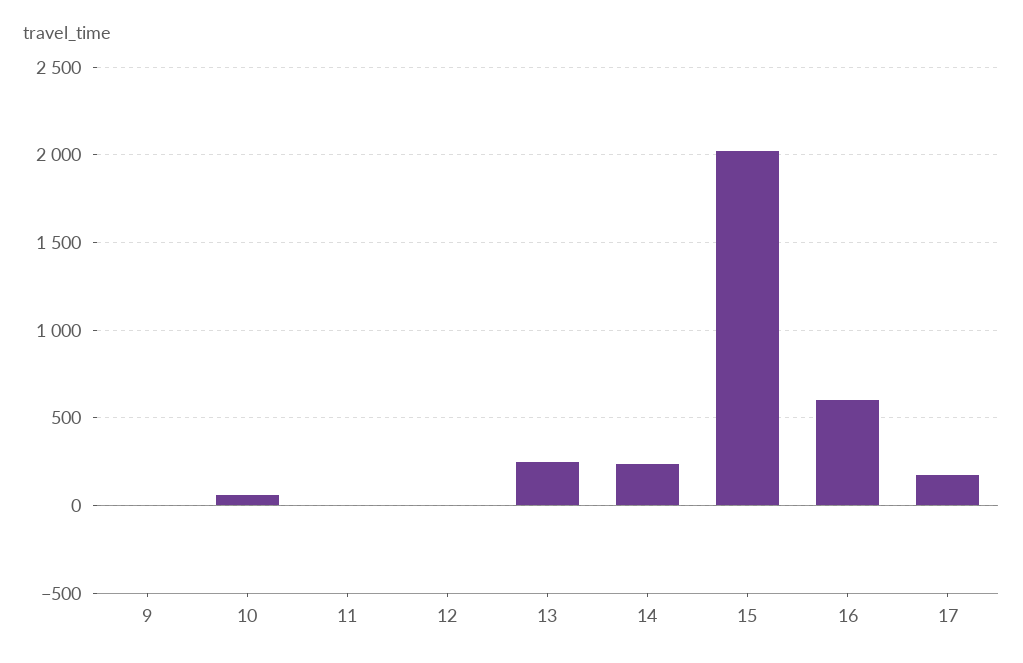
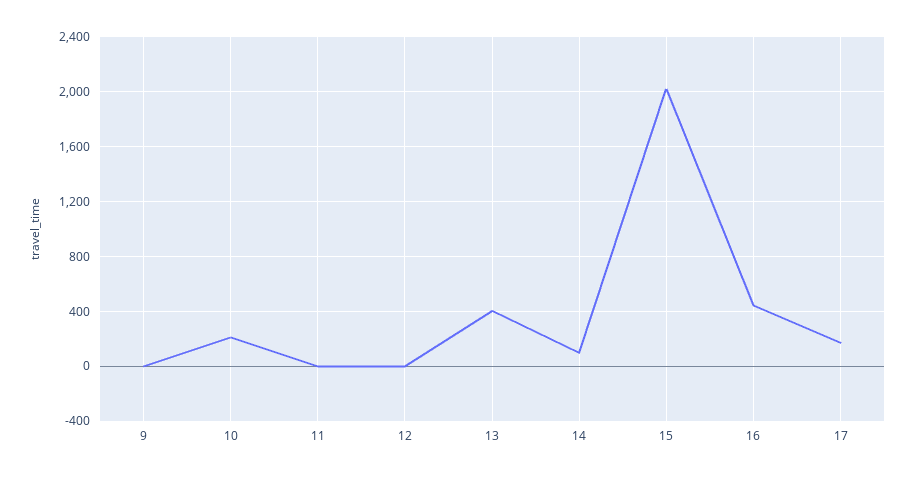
10: 50 -> 200
13: 250 -> 400
14: 250 -> 100
16: 600 -> 450

